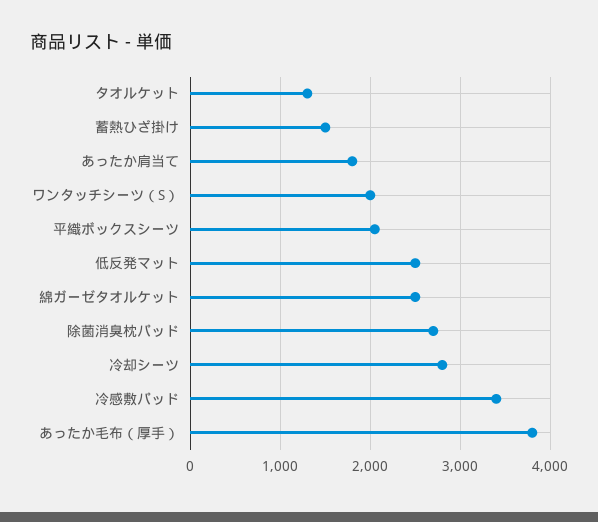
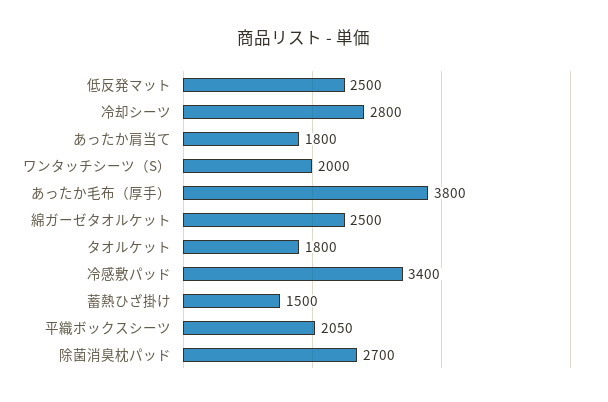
タオルケット: 1300 -> 1800

